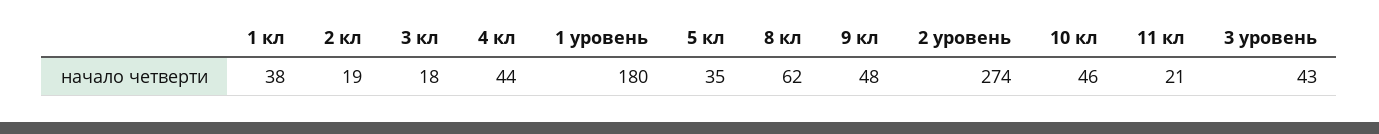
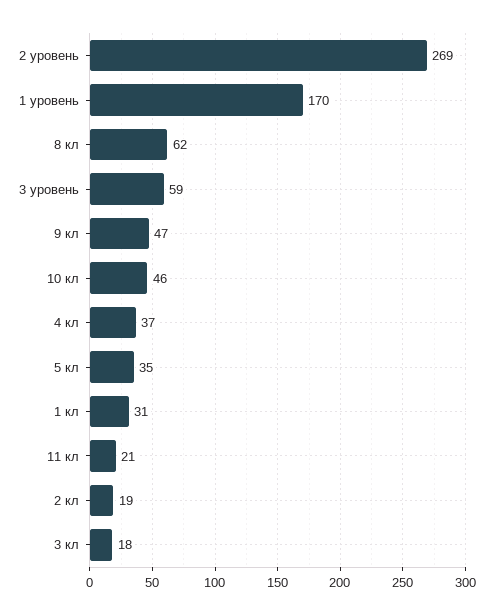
1 кл: 38 -> 31
4 кл: 44 -> 37
1 уровень: 180 -> 170
9 кл: 48 -> 47
2 уровень: 274 -> 269
3 уровень: 43 -> 59

